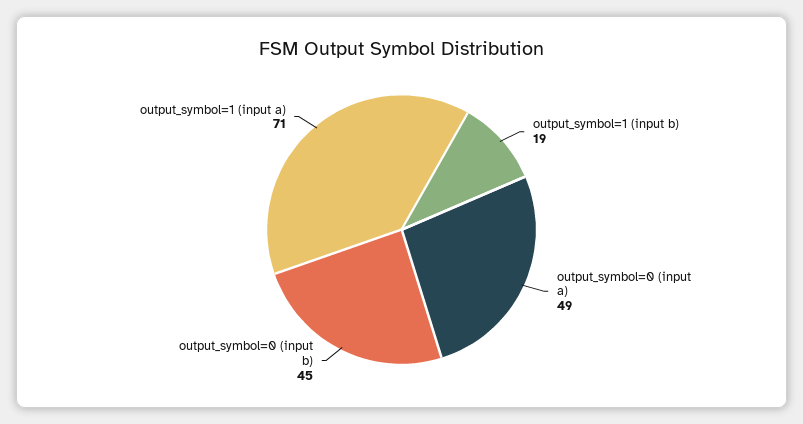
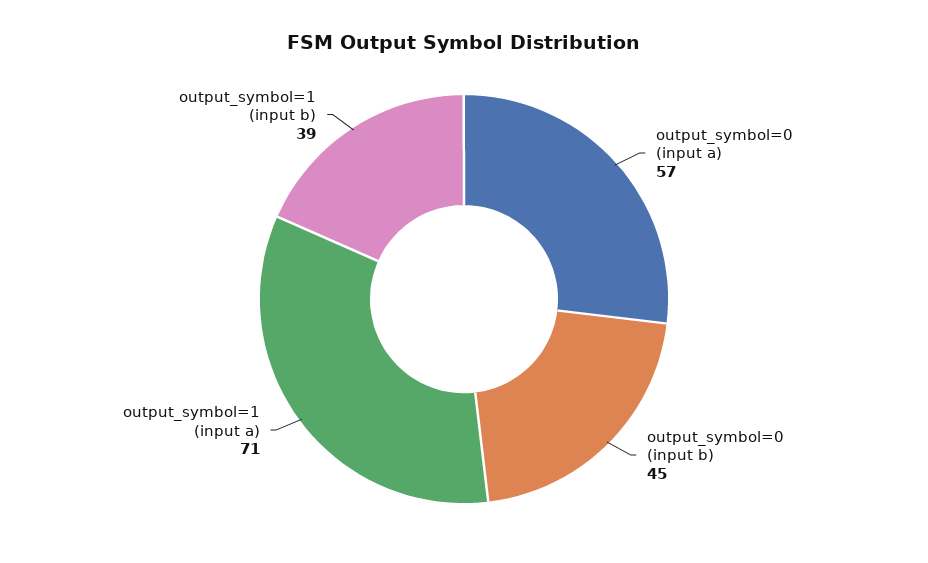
output_symbol=1 (input b): 19 -> 39
output_symbol=0 (input a): 49 -> 57

